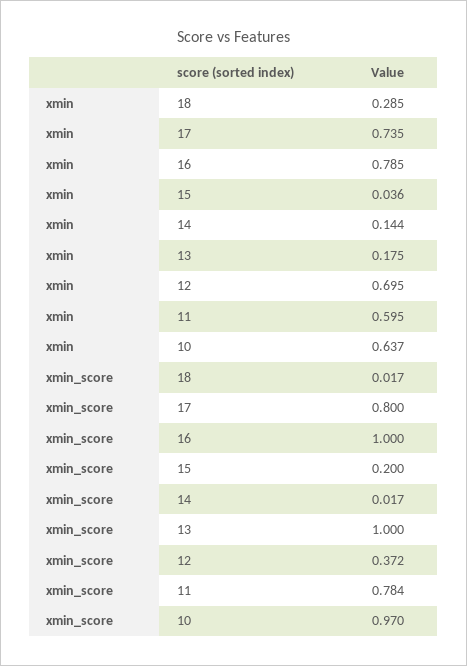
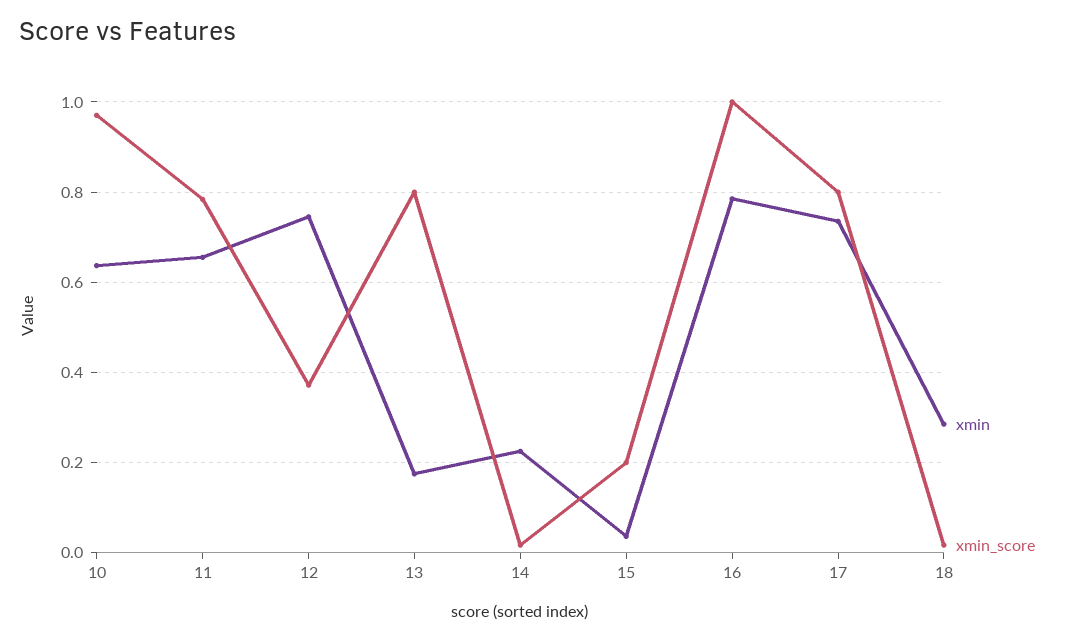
xmin, 14: 0.144 -> 0.22
xmin, 12: 0.695 -> 0.74
xmin, 11: 0.595 -> 0.66
xmin_score, 13: 1 -> 0.8

